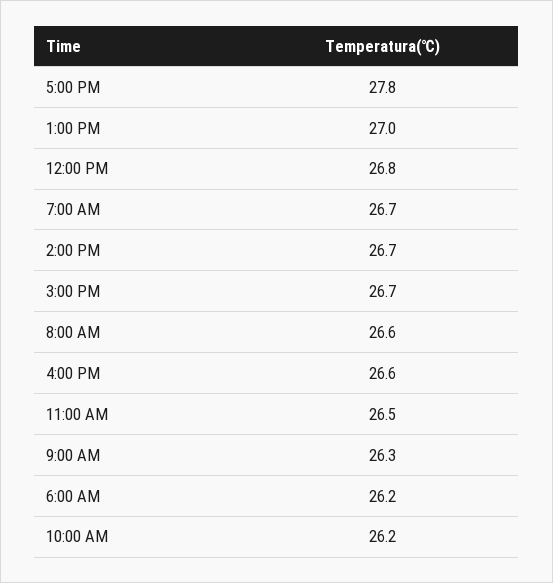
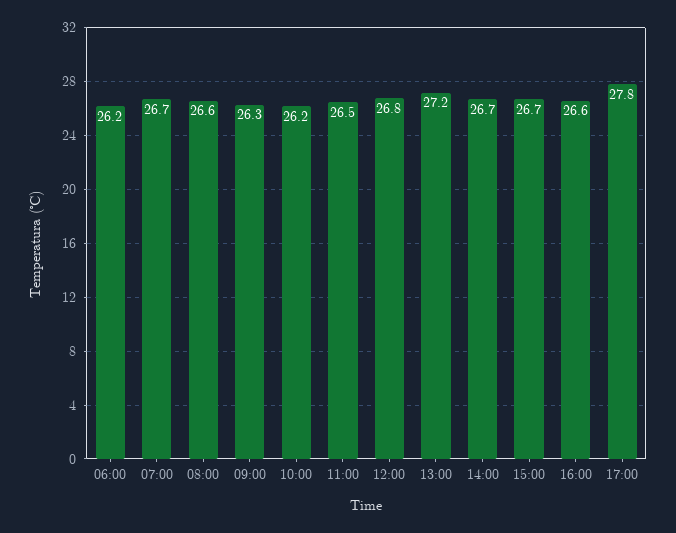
1:00 PM: 27 -> 27.2

